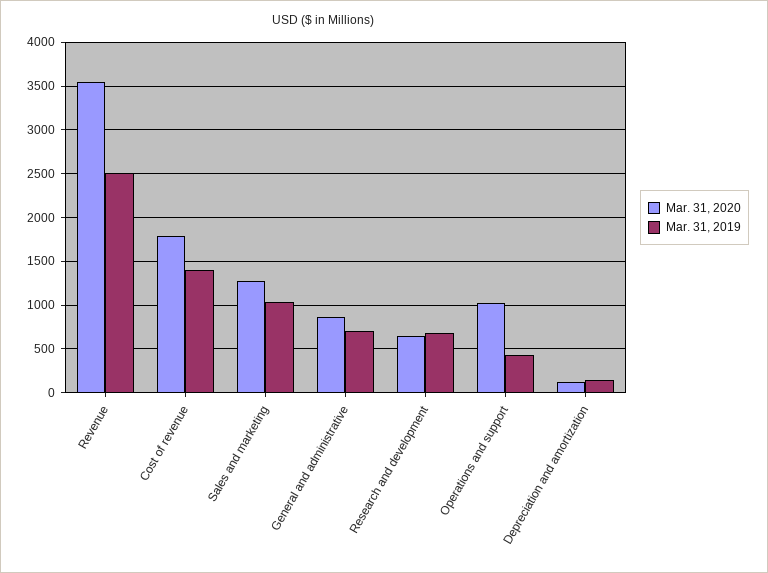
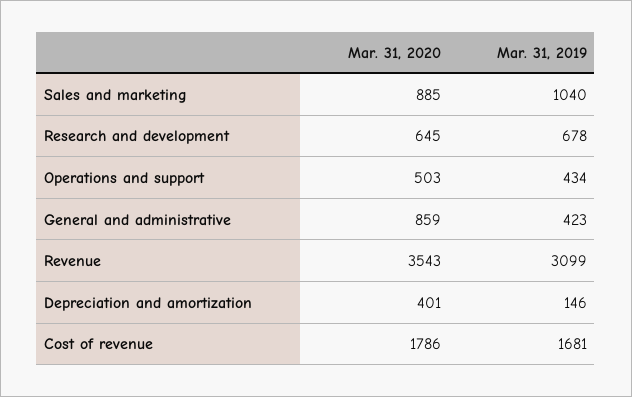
Mar. 31, 2019, Revenue: 2500 -> 3099
Mar. 31, 2019, Cost of revenue: 1400 -> 1681
Mar. 31, 2020, Sales and marketing: 1300 -> 885
Mar. 31, 2019, General and administrative: 700 -> 423
Mar. 31, 2020, Operations and support: 1000 -> 503
Mar. 31, 2020, Depreciation and amortization: 100 -> 401

